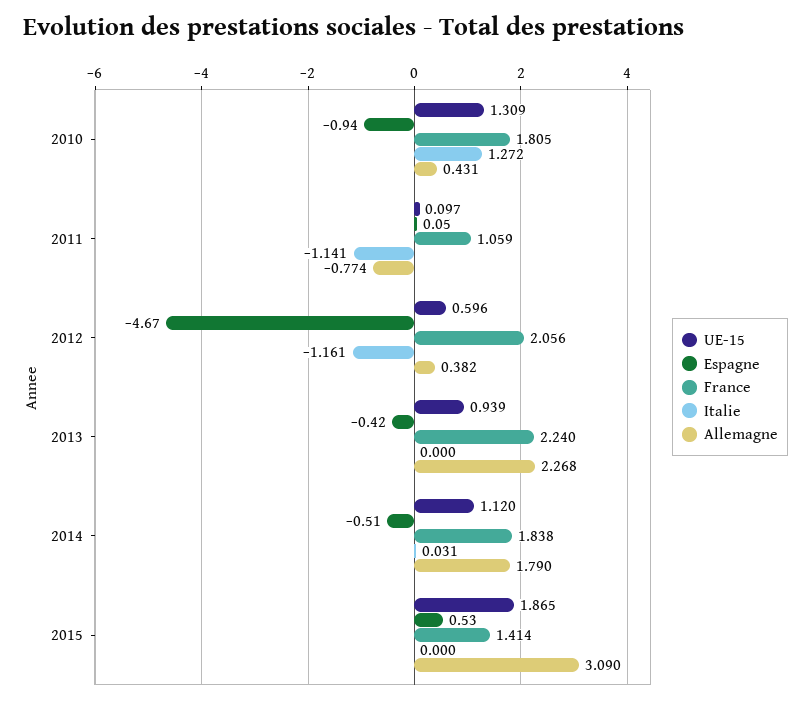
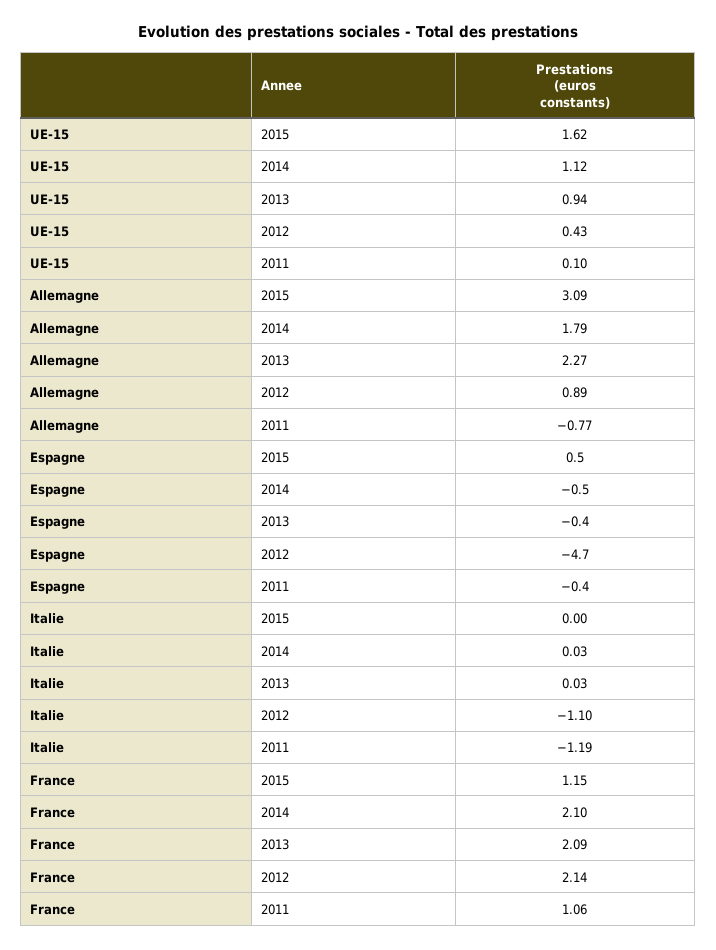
UE-15, 2010: 1.309 -> none
Espagne, 2010: -0.94 -> none
France, 2010: 1.805 -> none
Italie, 2010: 1.272 -> none
Allemagne, 2010: 0.431 -> none
Espagne, 2011: 0.05 -> -0.4
Italie, 2011: -1.141 -> -1.19
UE-15, 2012: 0.596 -> 0.43
France, 2012: 2.056 -> 2.14
Italie, 2012: -1.161 -> -1.1
Allemagne, 2012: 0.382 -> 0.89
France, 2013: 2.24 -> 2.09
Italie, 2013: 0 -> 0.03
France, 2014: 1.838 -> 2.1
UE-15, 2015: 1.865 -> 1.62
France, 2015: 1.414 -> 1.15

